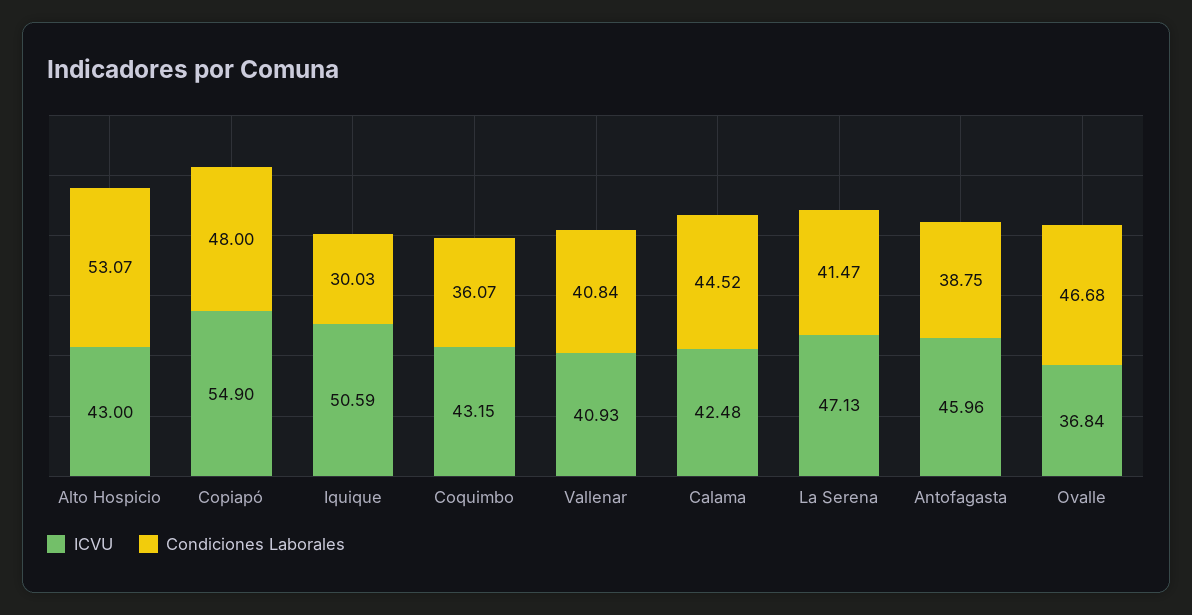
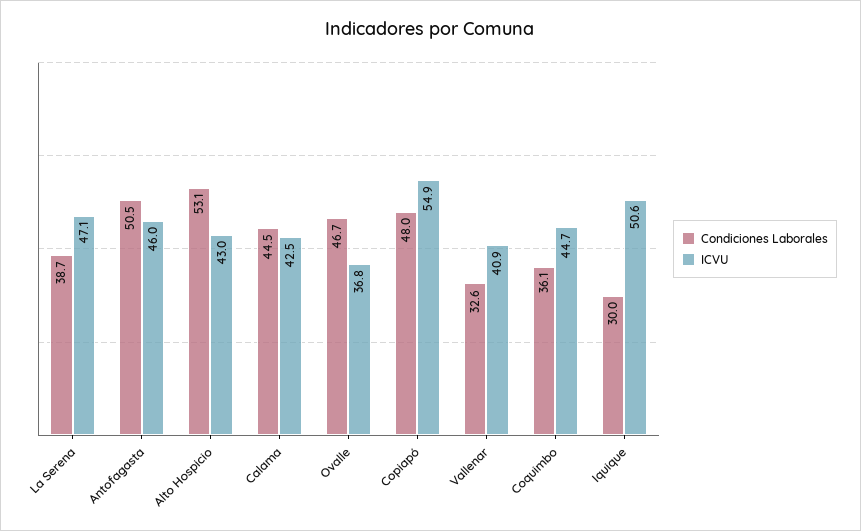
ICVU, Coquimbo: 43.15 -> 44.7
Condiciones Laborales, Vallenar: 40.84 -> 32.6
Condiciones Laborales, La Serena: 41.47 -> 38.7
Condiciones Laborales, Antofagasta: 38.75 -> 50.5

